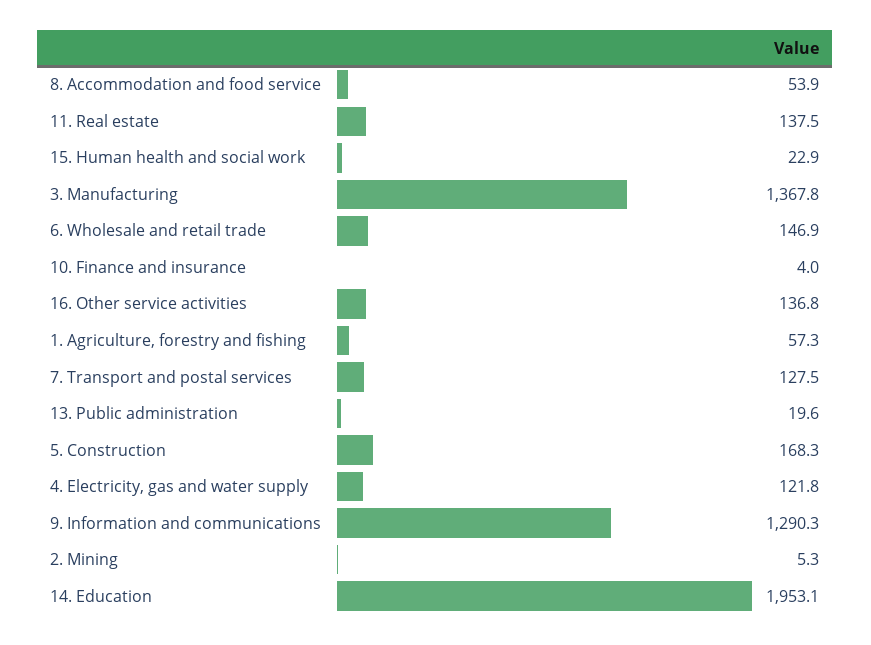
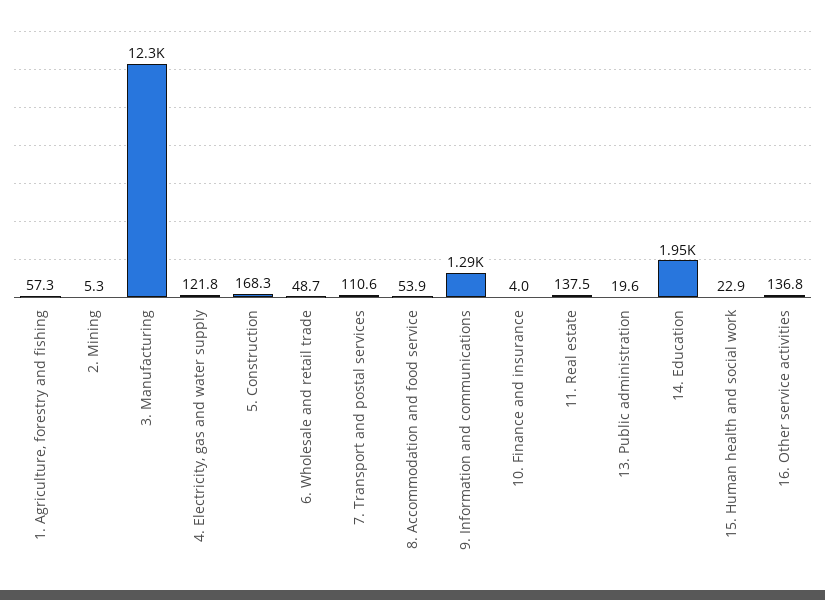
3. Manufacturing: 1367.8 -> 12300
6. Wholesale and retail trade: 146.9 -> 48.7
7. Transport and postal services: 127.5 -> 110.6

